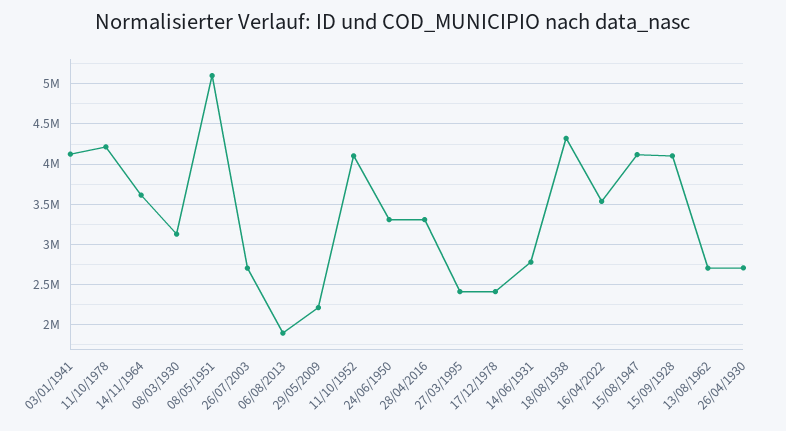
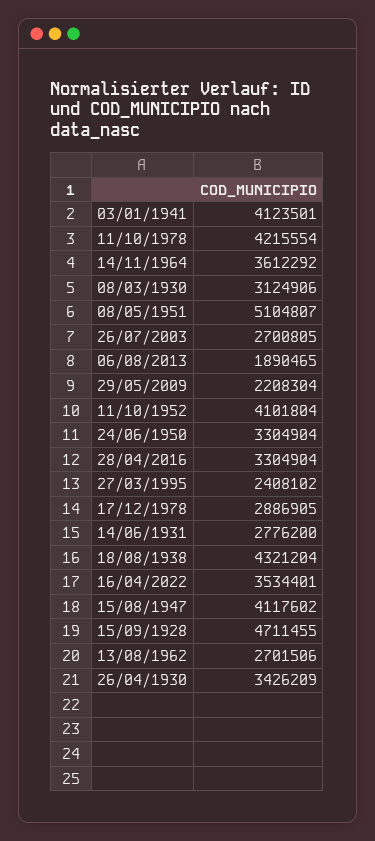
17/12/1978: 2400000 -> 2886905
15/09/1928: 4100000 -> 4711455
26/04/1930: 2700000 -> 3426209

